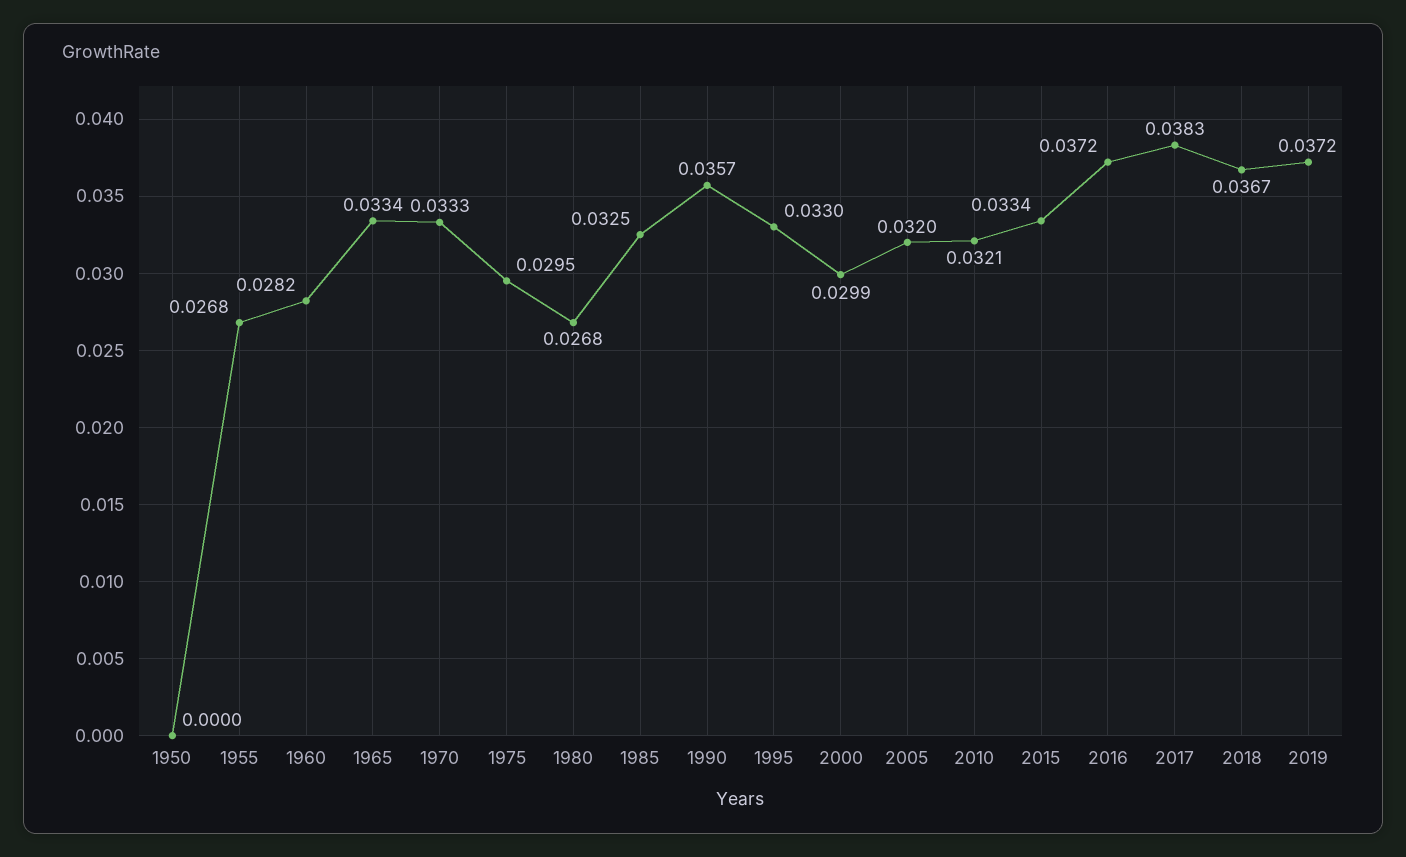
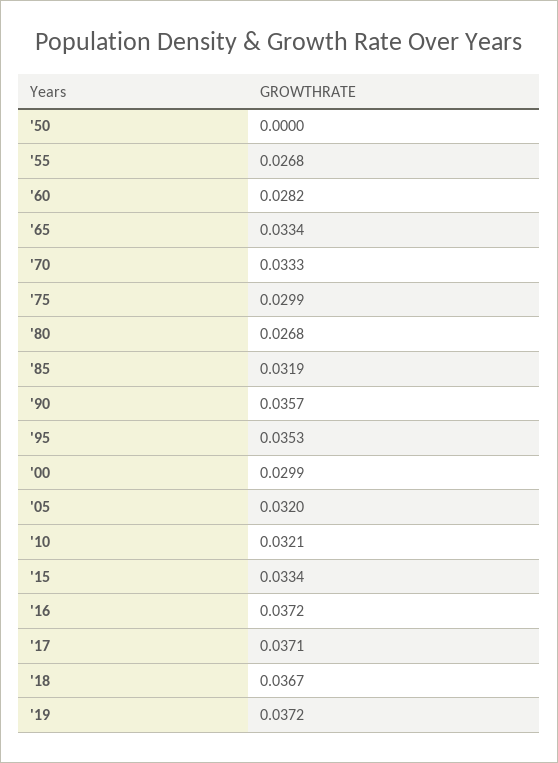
1975: 0.0295 -> 0.0299
1985: 0.0325 -> 0.0319
1995: 0.033 -> 0.0353
2017: 0.0383 -> 0.0371

